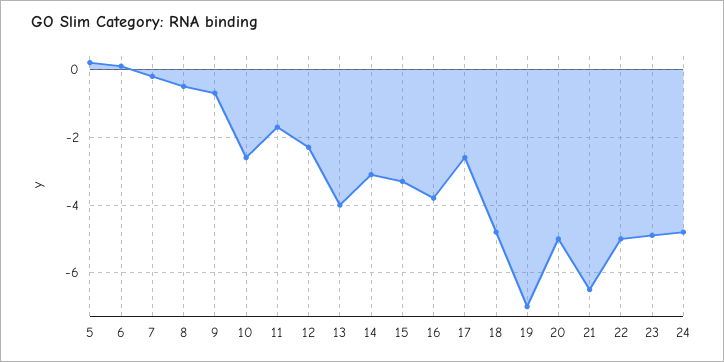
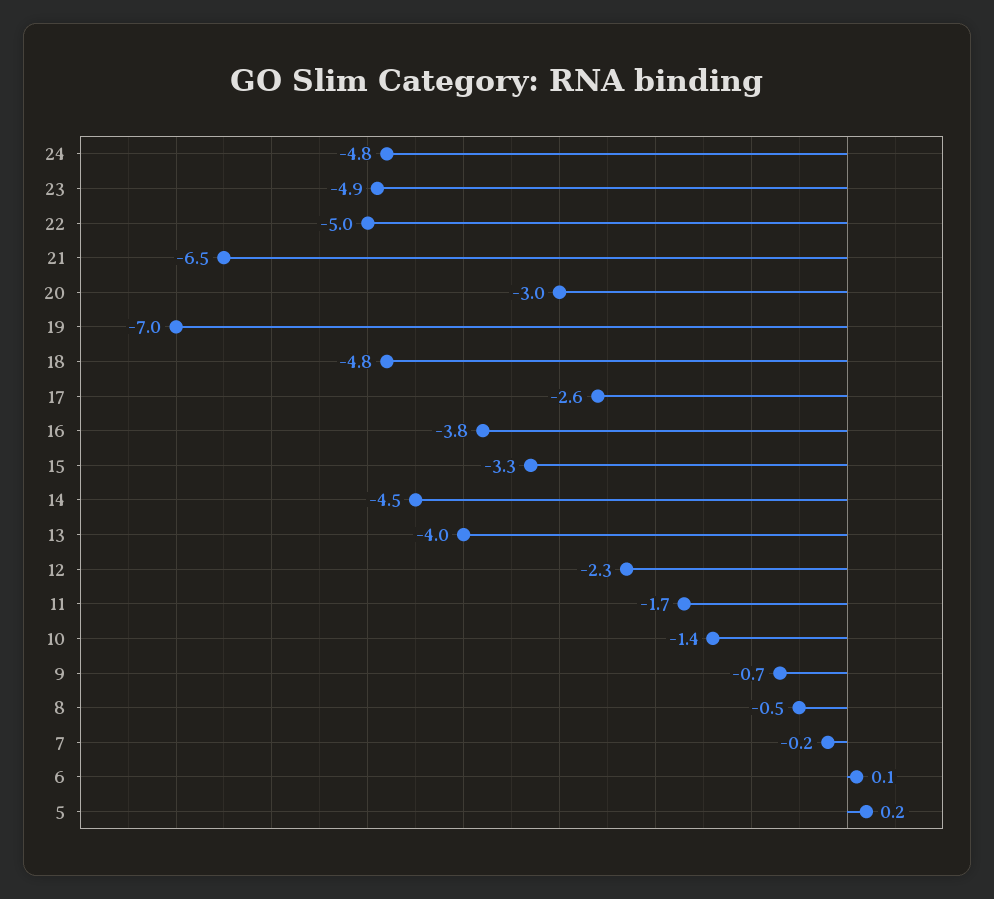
10: -2.5 -> -1.4
14: -3 -> -4.5
20: -5 -> -3

